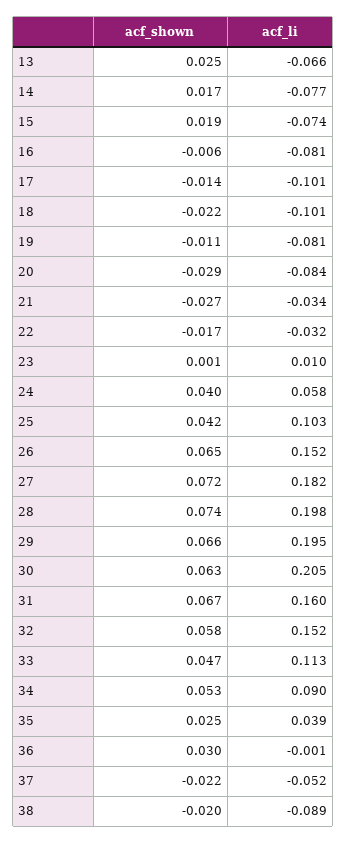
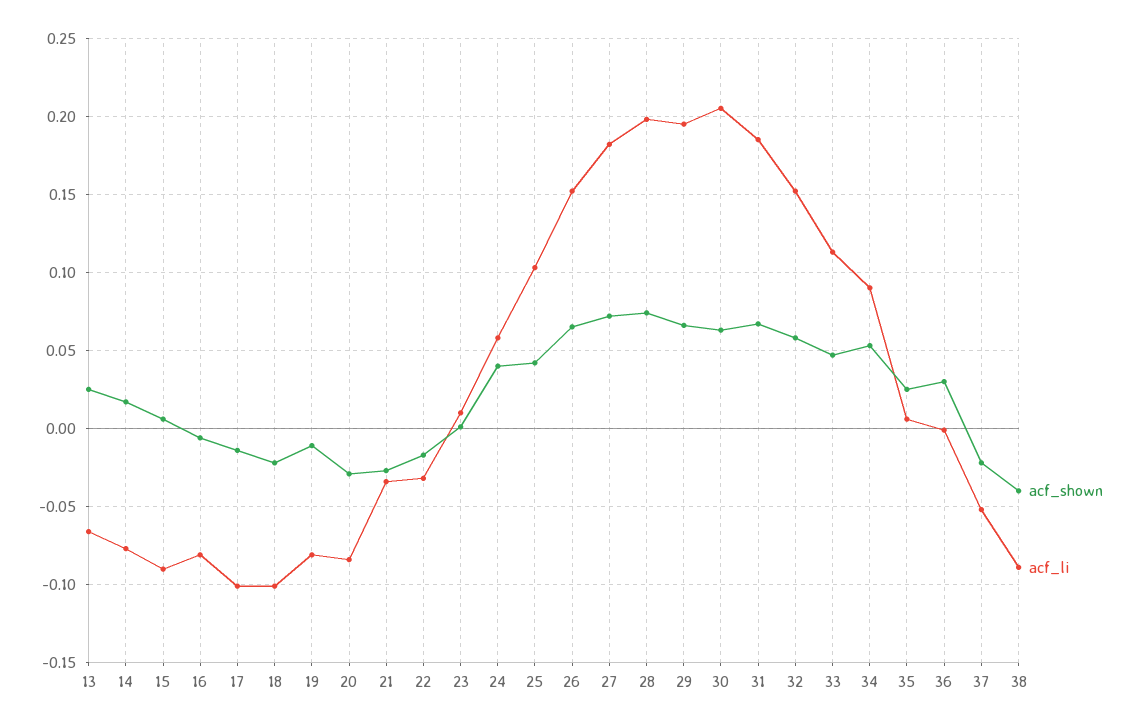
acf_shown, 15: 0.019 -> 0.005
acf_li, 15: -0.074 -> -0.09
acf_li, 31: 0.16 -> 0.185
acf_li, 35: 0.039 -> 0.005
acf_shown, 38: -0.02 -> -0.04

